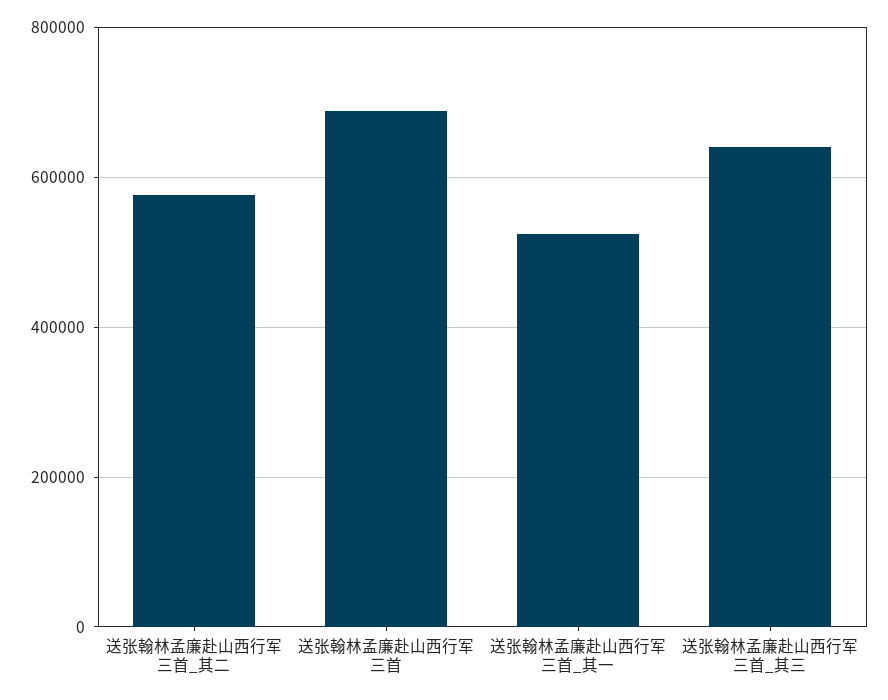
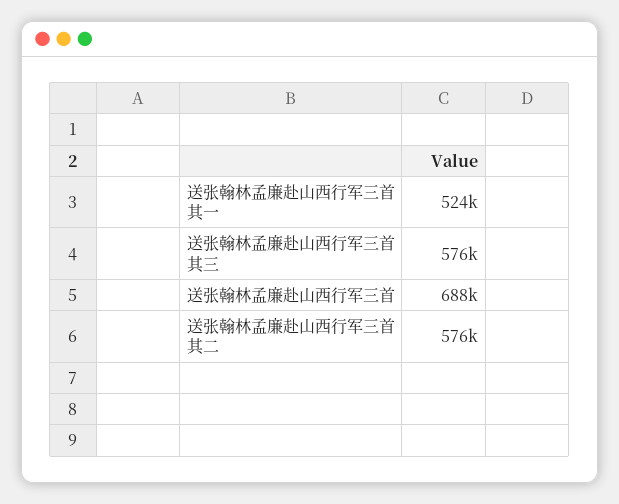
送张翰林孟廉赴山西行军三首_其三: 640000 -> 576000

